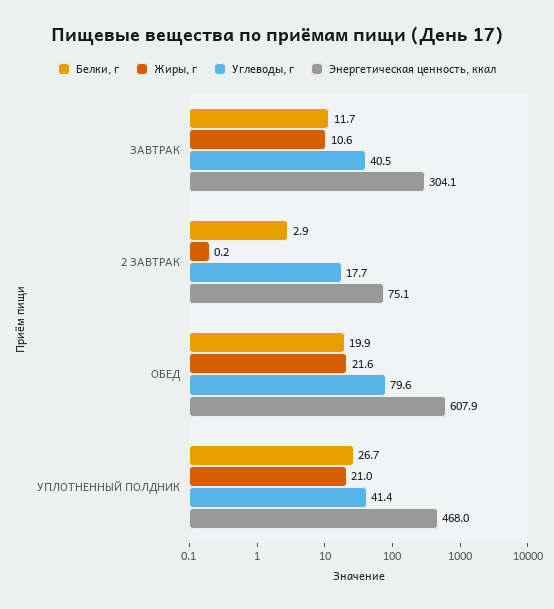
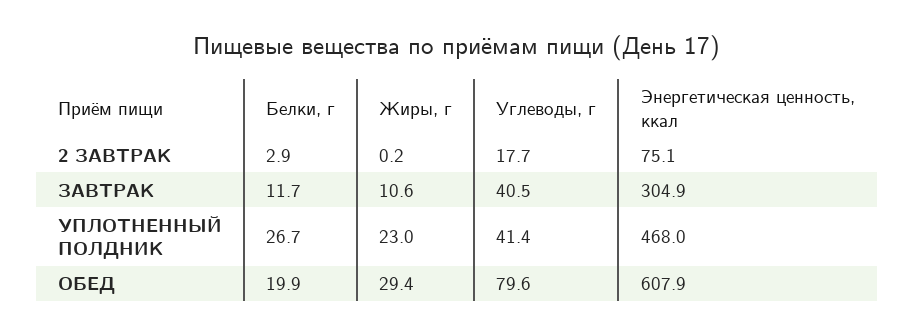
Энергетическая ценность, ккал, ЗАВТРАК: 304.1 -> 304.9
Жиры, г, ОБЕД: 21.6 -> 29.4
Жиры, г, УПЛОТНЕННЫЙ ПОЛДНИК: 21 -> 23

